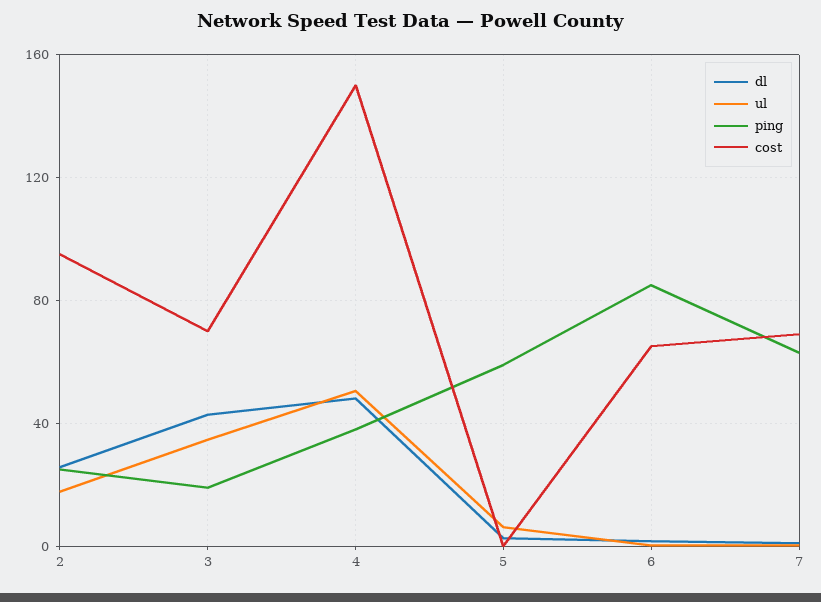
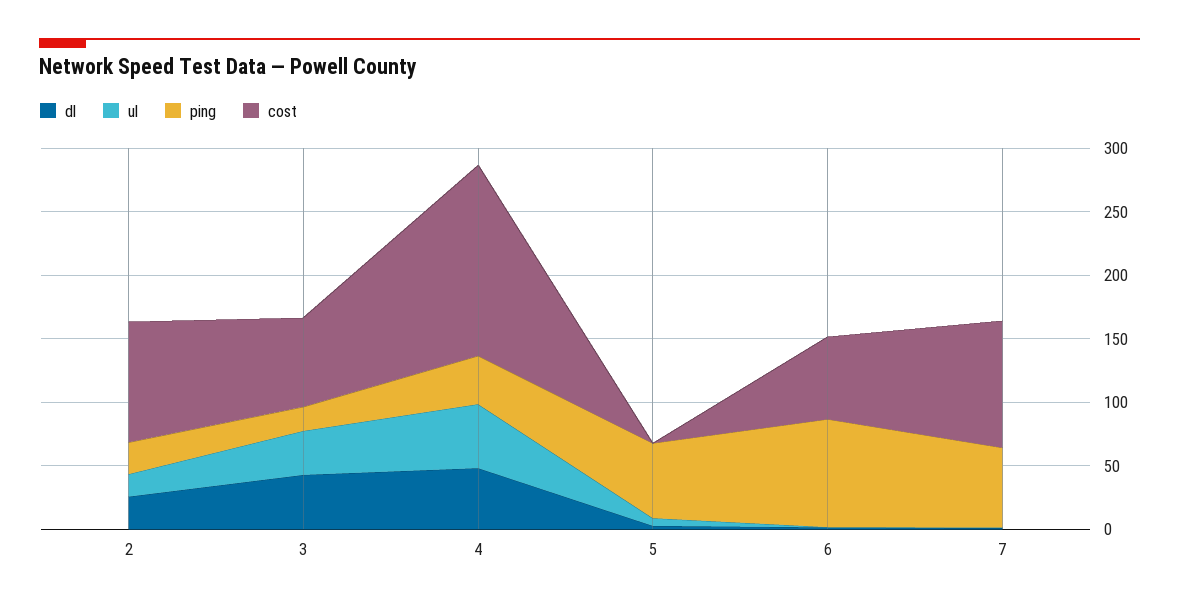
cost, 7: 70 -> 100

